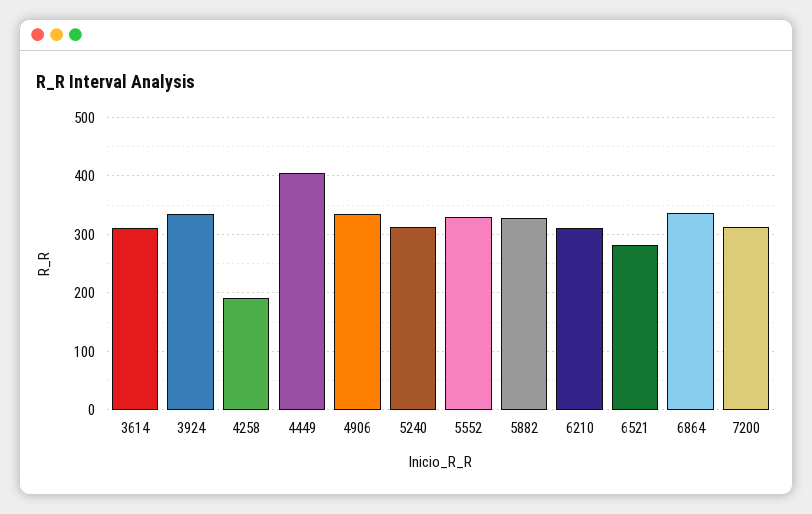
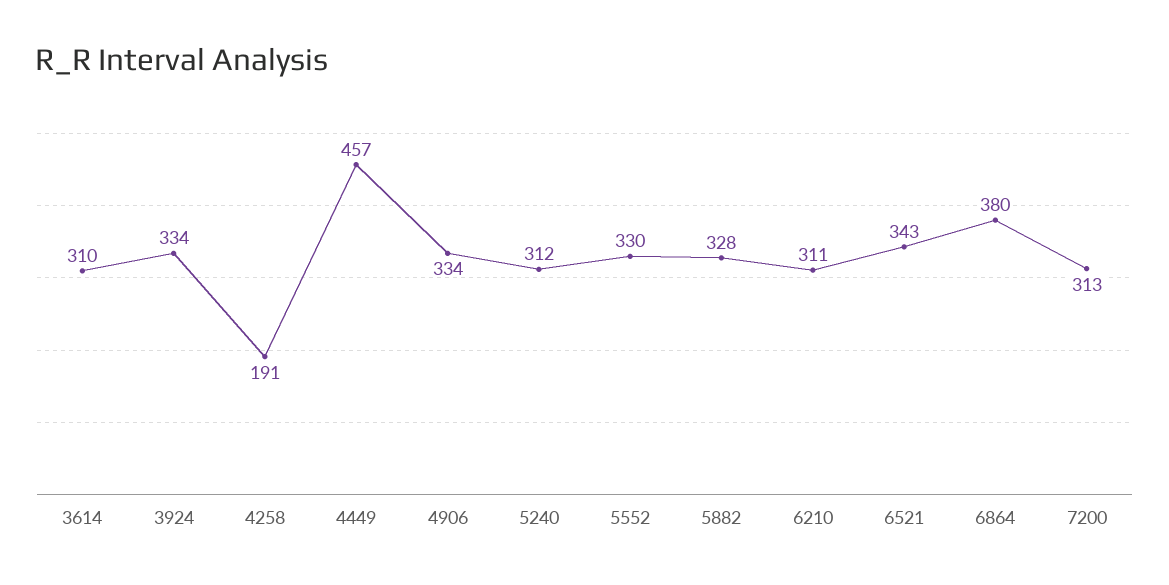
4449: 400 -> 457
6521: 280 -> 343
6864: 340 -> 380

